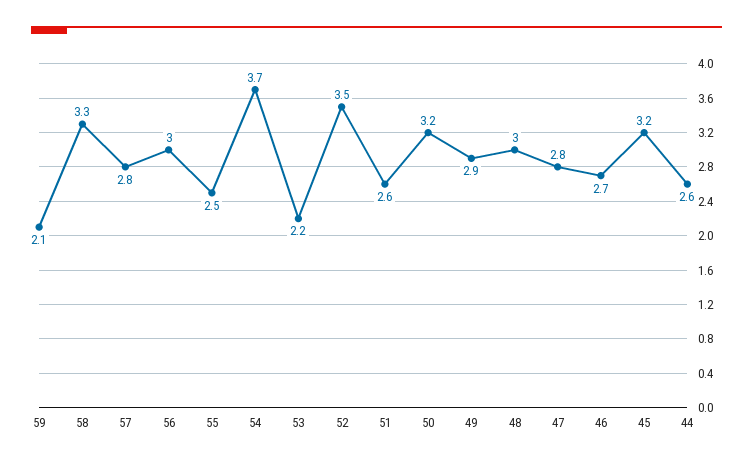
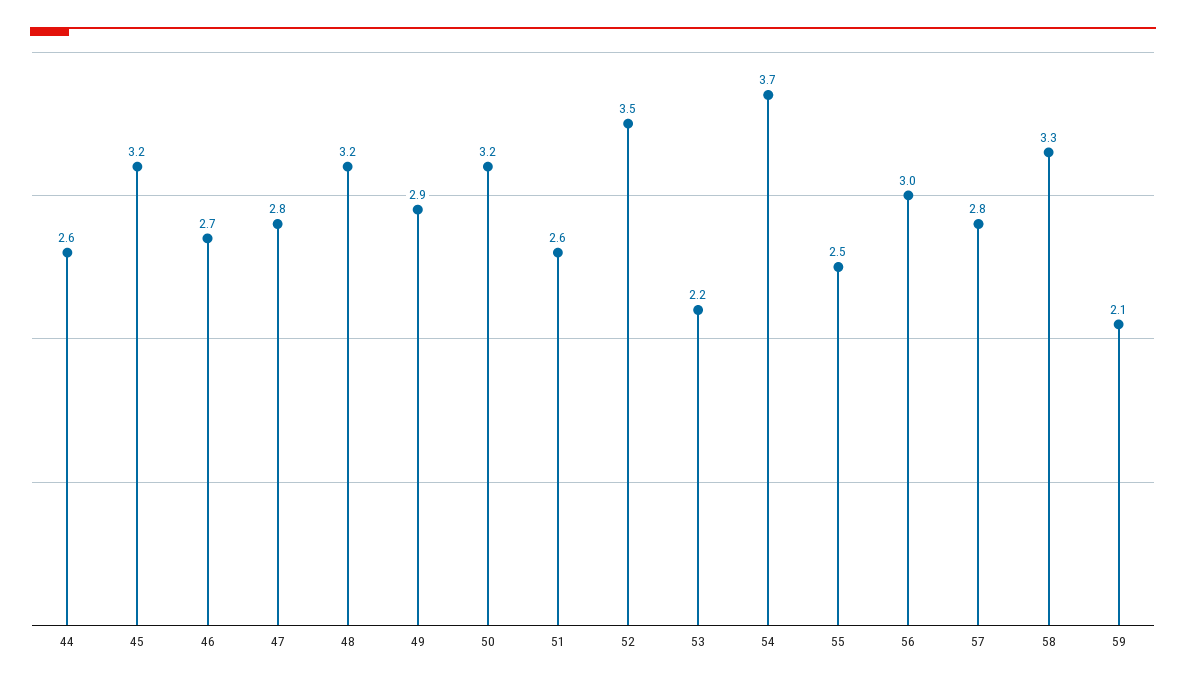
48: 3 -> 3.2

